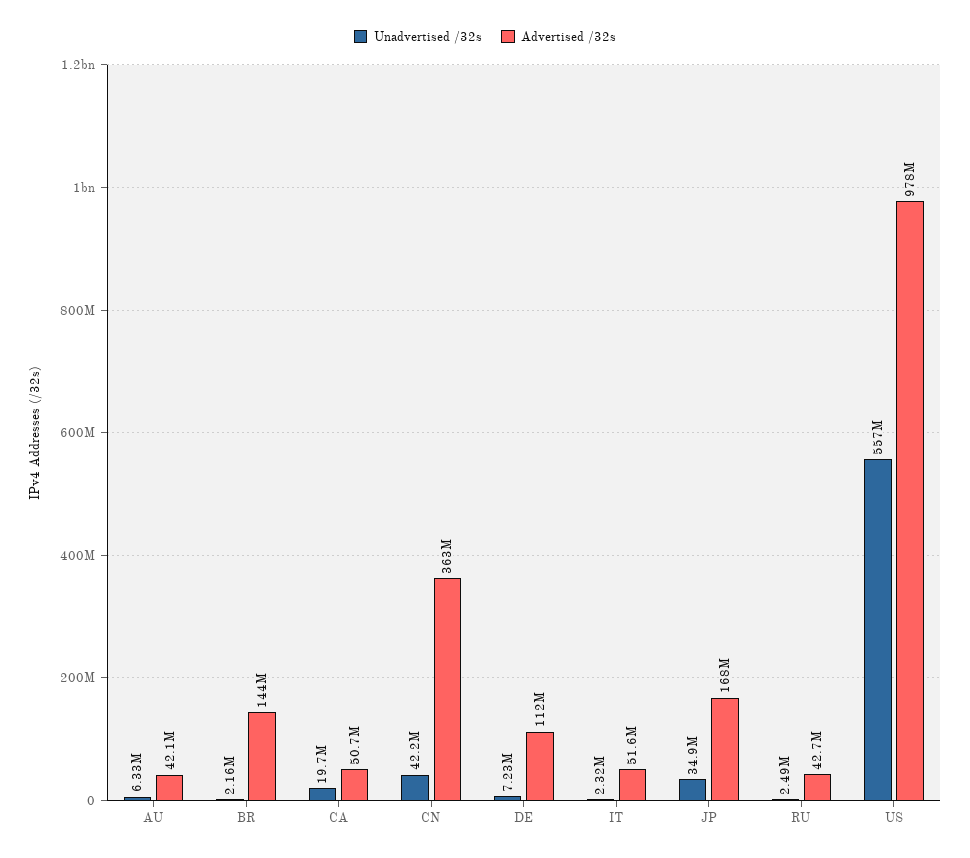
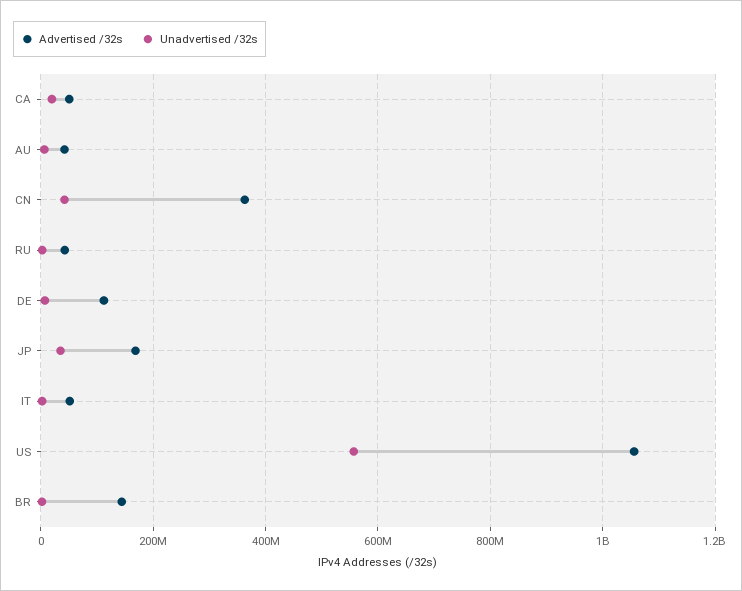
Advertised /32s, US: 978000000 -> 1060000000

